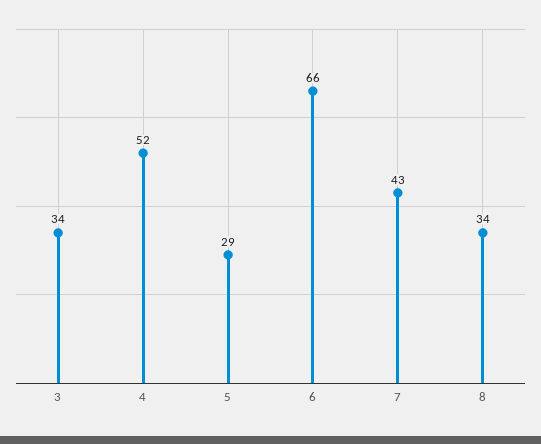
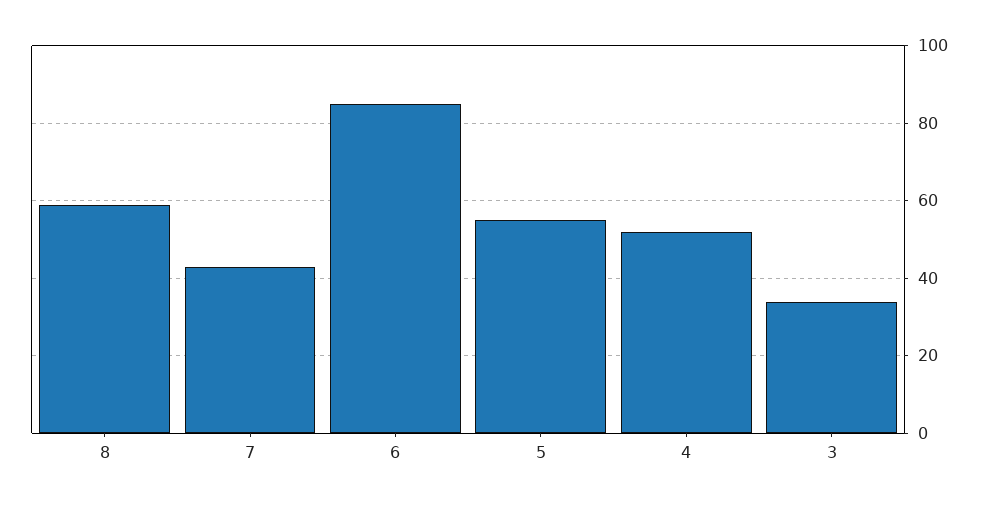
5: 29 -> 55
6: 66 -> 85
8: 34 -> 60

